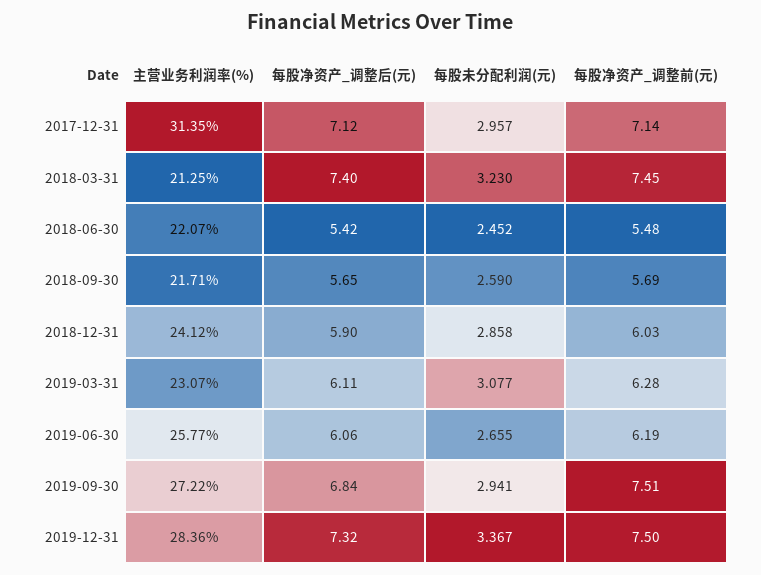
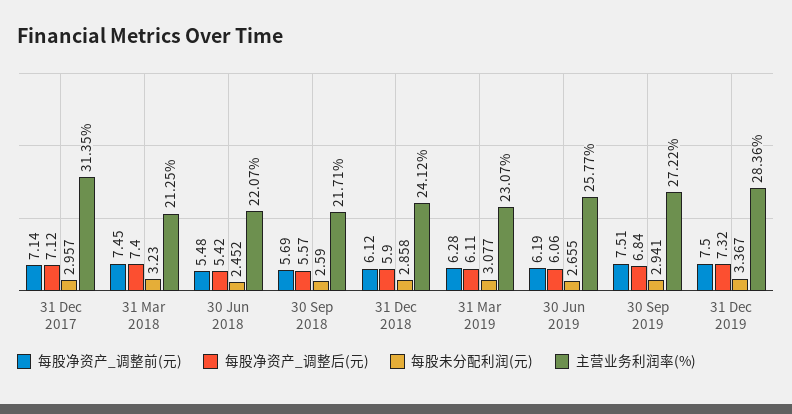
每股净资产_调整后(元), 2018-09-30: 5.65 -> 5.57
每股净资产_调整前(元), 2018-12-31: 6.03 -> 6.12

